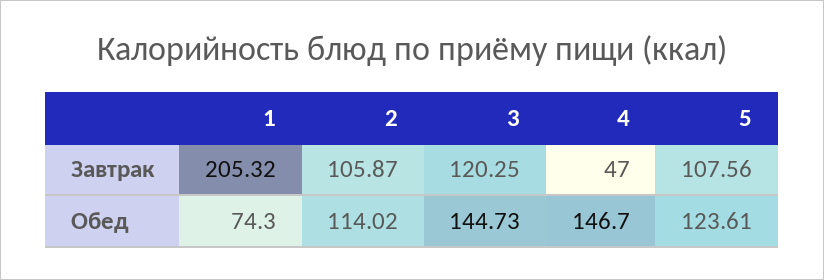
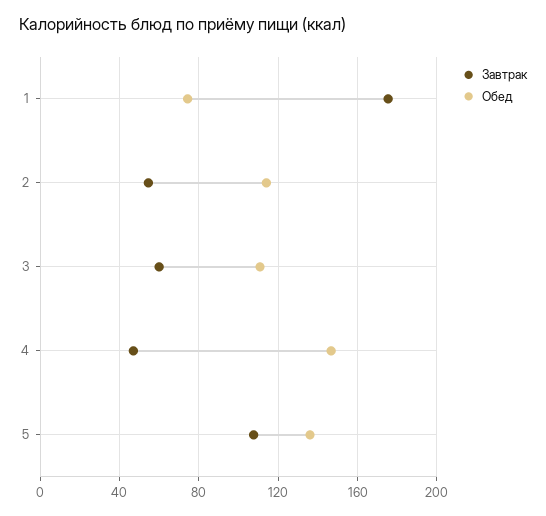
Завтрак, 1: 205.32 -> 175
Завтрак, 2: 105.87 -> 55
Завтрак, 3: 120.25 -> 60
Обед, 3: 144.73 -> 110
Обед, 5: 123.61 -> 135

